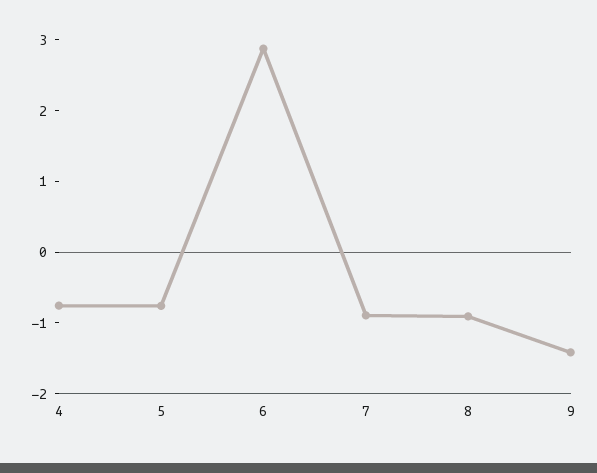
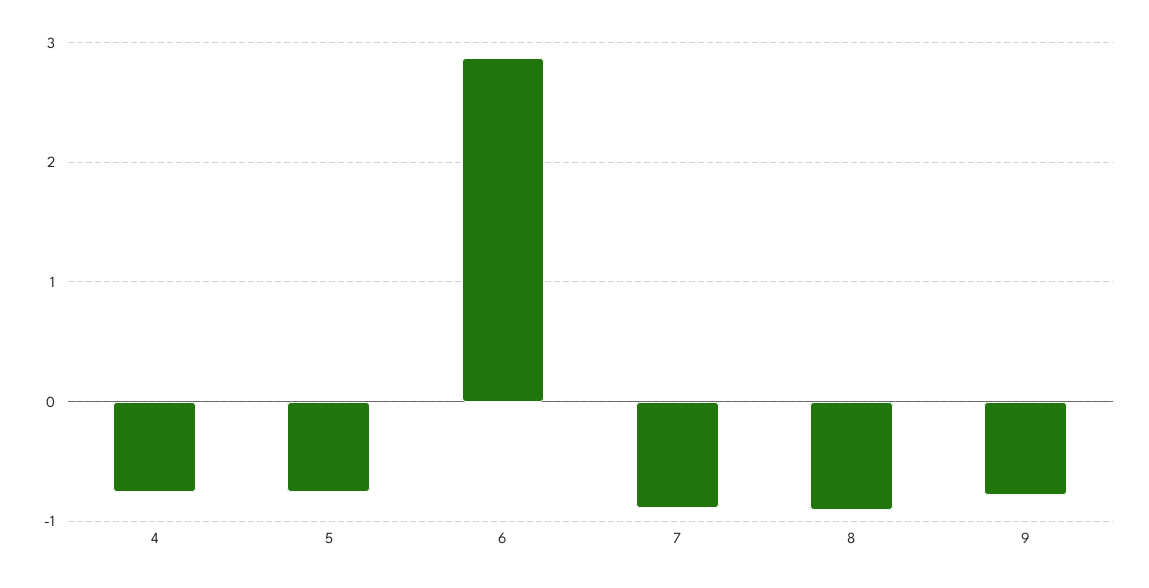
9: -1.4 -> -0.8

